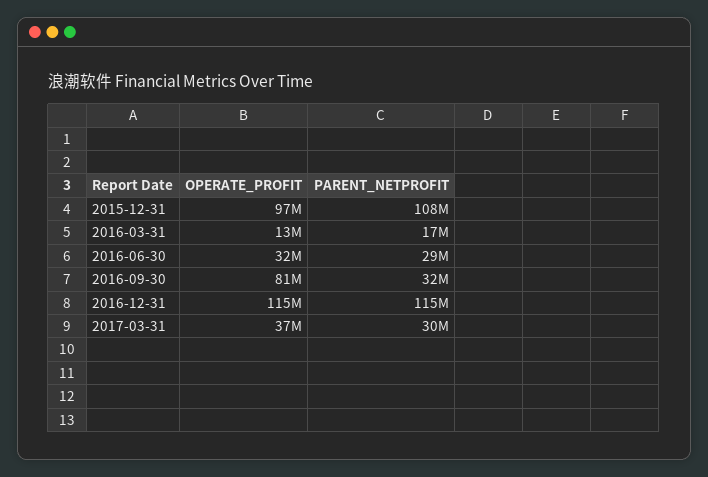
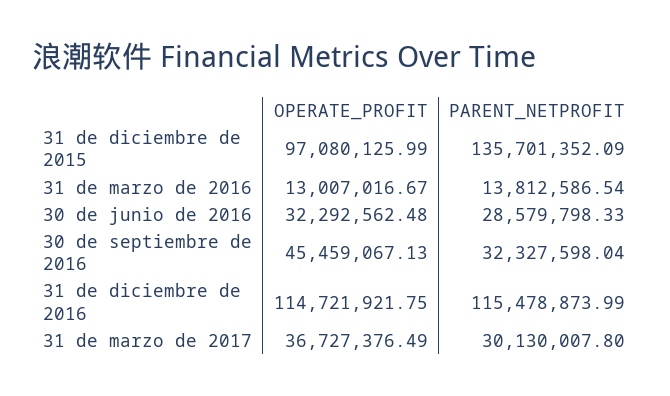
PARENT_NETPROFIT, 2015-12-31: 108000000 -> 135701352.09
PARENT_NETPROFIT, 2016-03-31: 17000000 -> 13812586.54
OPERATE_PROFIT, 2016-09-30: 81000000 -> 45459067.13

